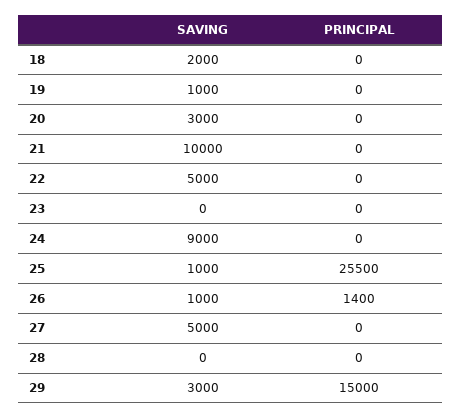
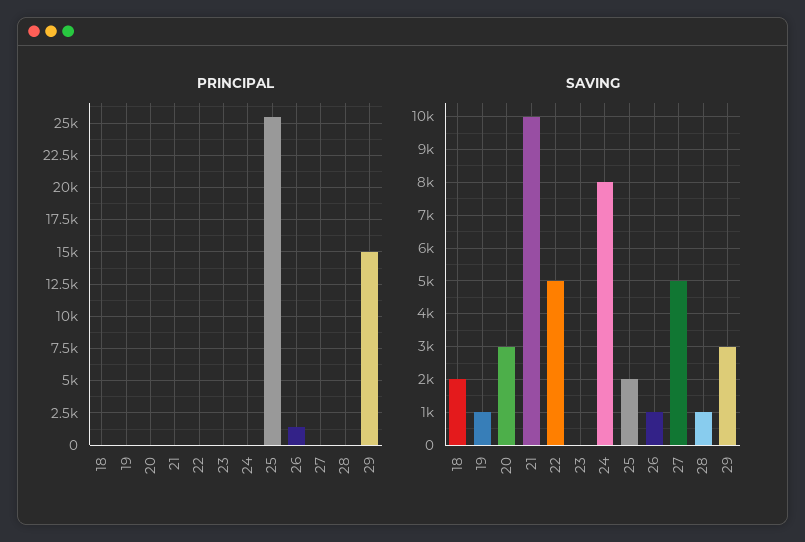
SAVING, 24: 9000 -> 8000
SAVING, 25: 1000 -> 2000
SAVING, 28: 0 -> 1000

